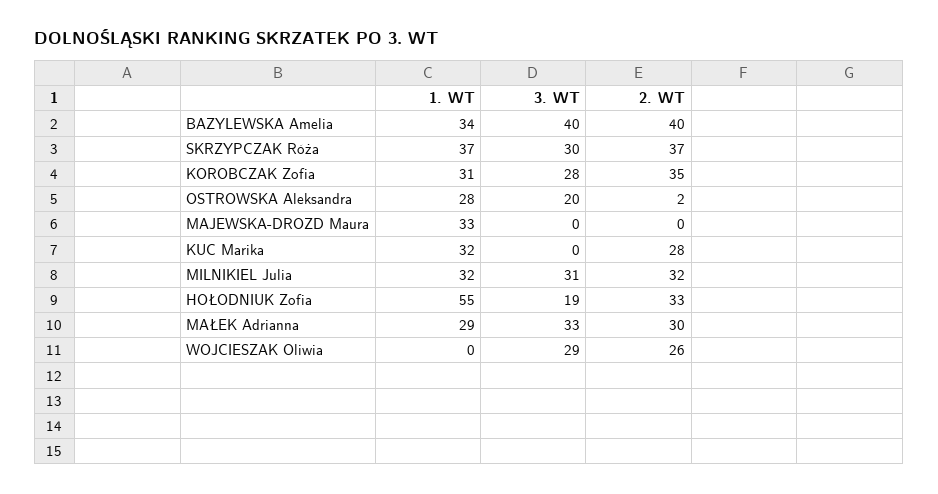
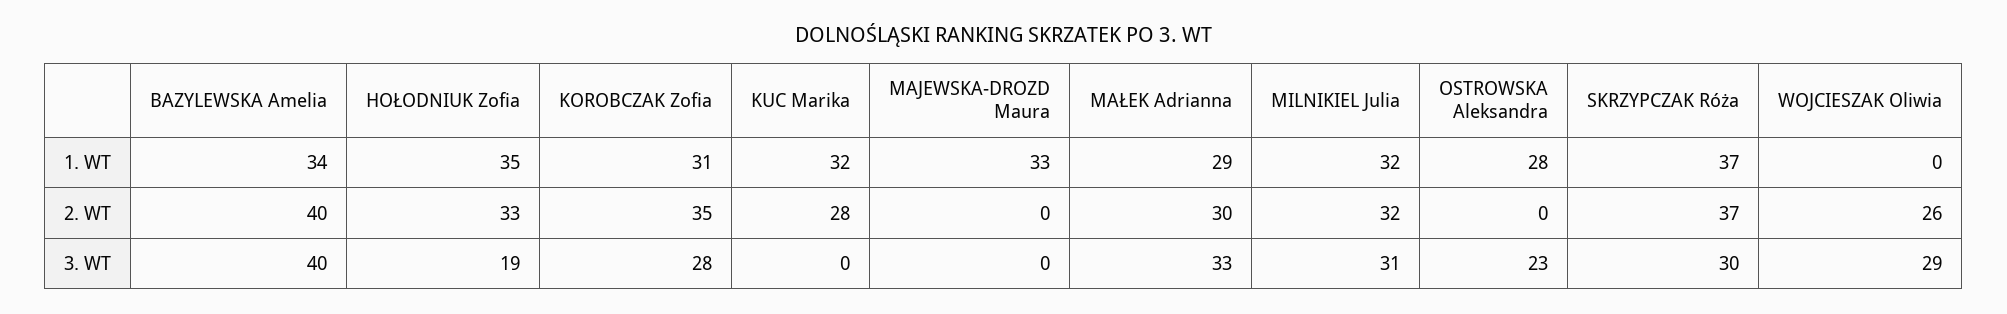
3. WT, OSTROWSKA Aleksandra: 20 -> 23
2. WT, OSTROWSKA Aleksandra: 2 -> 0
1. WT, HOŁODNIUK Zofia: 55 -> 35

